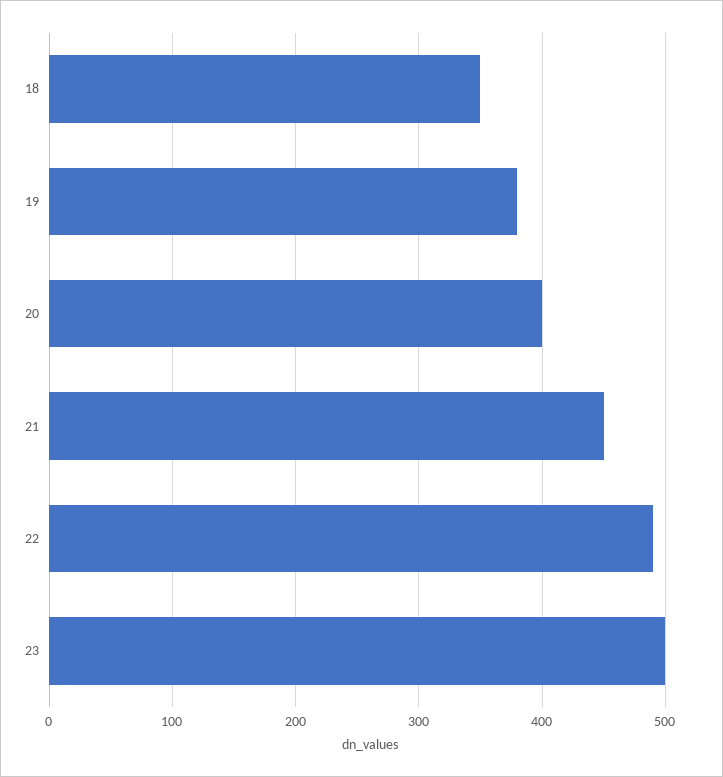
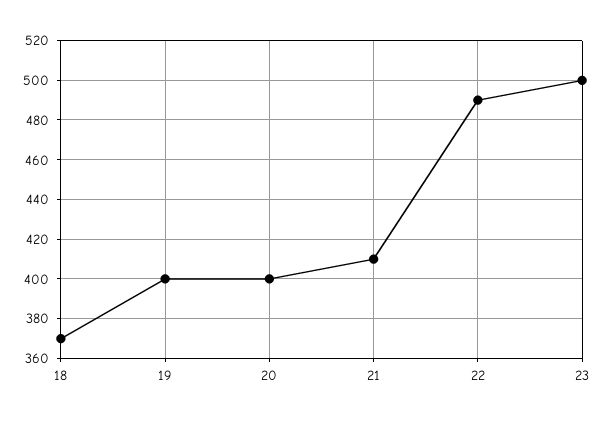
18: 350 -> 370
19: 380 -> 400
21: 450 -> 410

